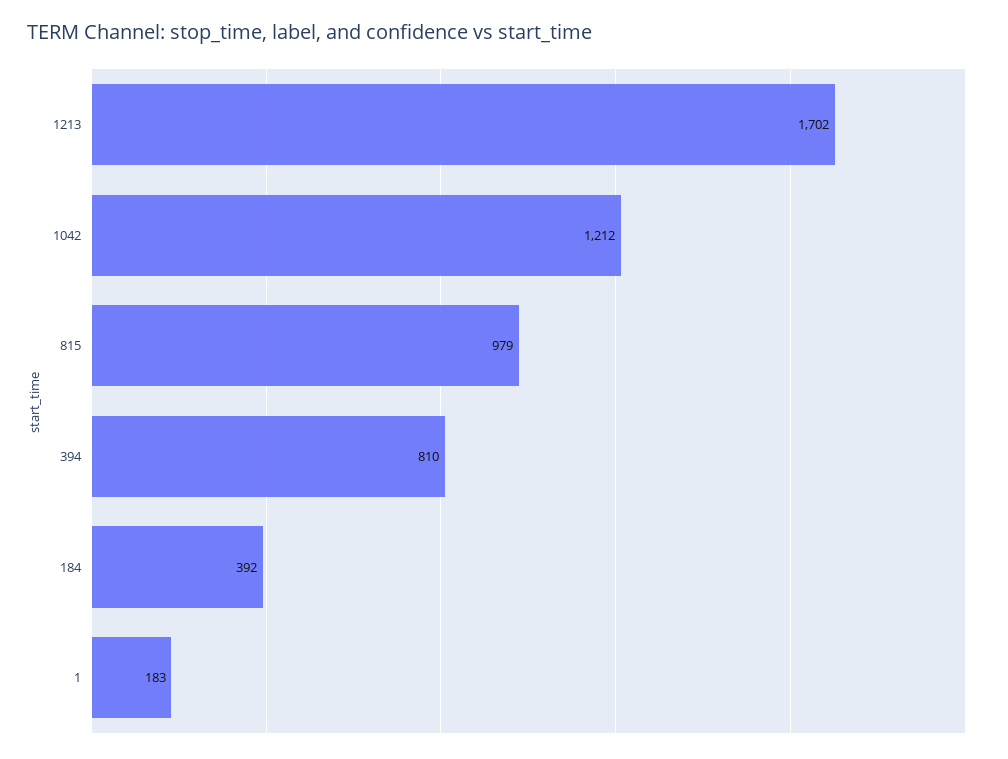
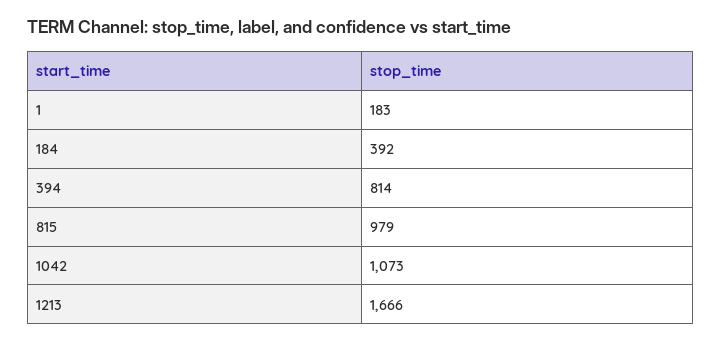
1213: 1702 -> 1666
1042: 1212 -> 1073
394: 810 -> 814

